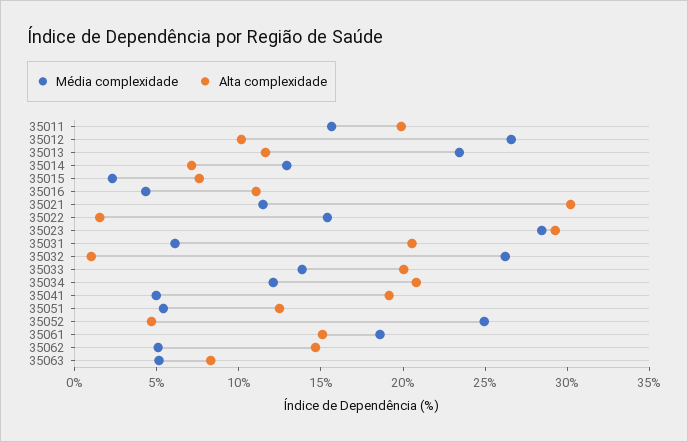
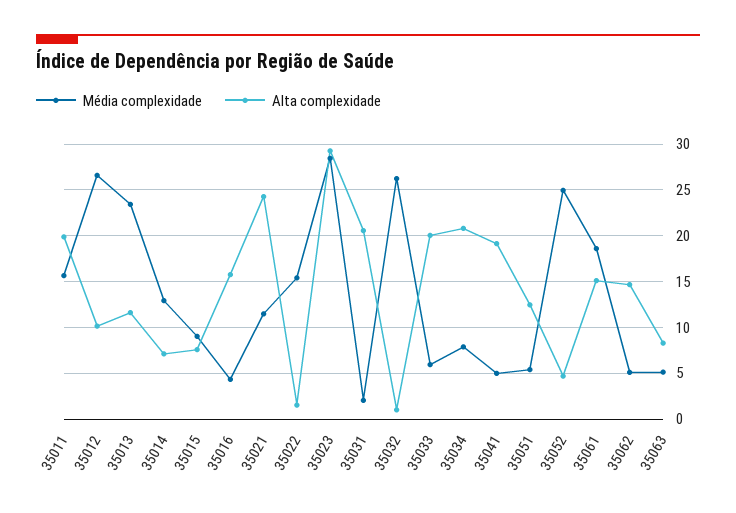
Média complexidade, 35015: 2 -> 9
Alta complexidade, 35016: 11 -> 16
Alta complexidade, 35021: 30 -> 24
Média complexidade, 35031: 6 -> 2
Média complexidade, 35033: 14 -> 6
Média complexidade, 35034: 12 -> 8

